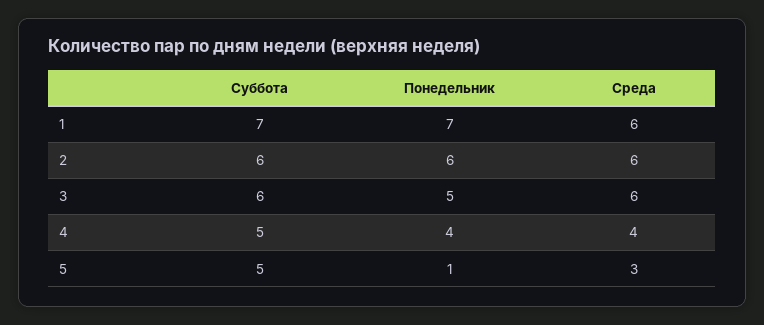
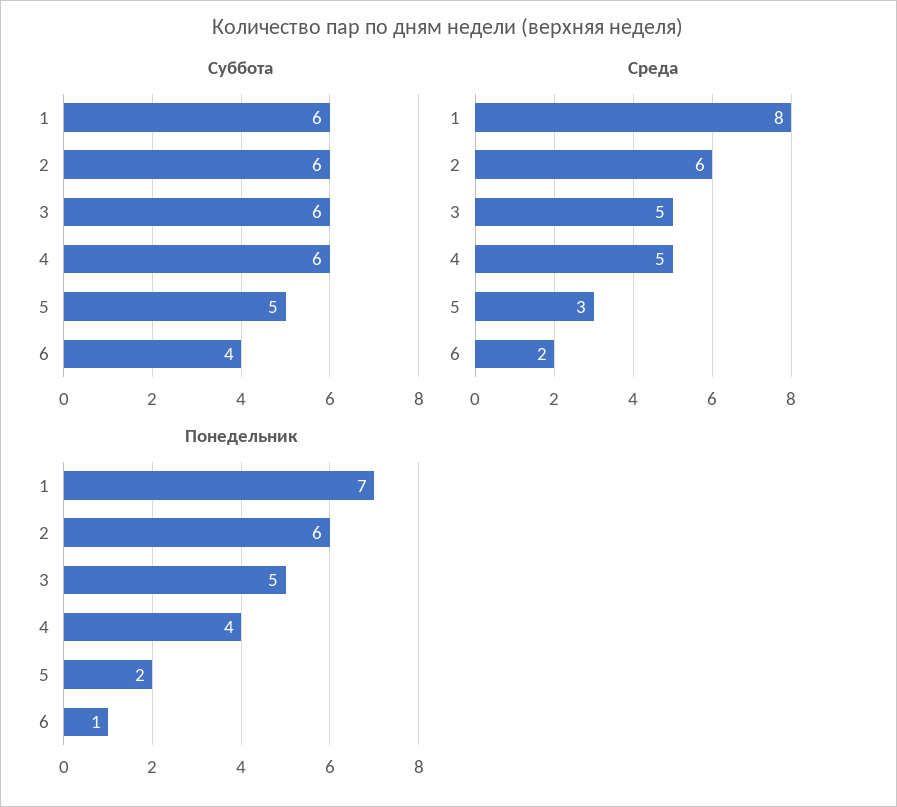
Суббота, 1: 7 -> 6
Среда, 1: 6 -> 8
Среда, 3: 6 -> 5
Суббота, 4: 5 -> 6
Среда, 4: 4 -> 5
Понедельник, 5: 1 -> 2
Суббота, 6: none -> 4
Среда, 6: none -> 2
Понедельник, 6: none -> 1

